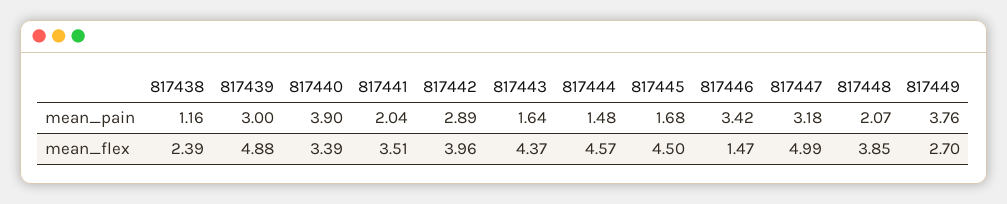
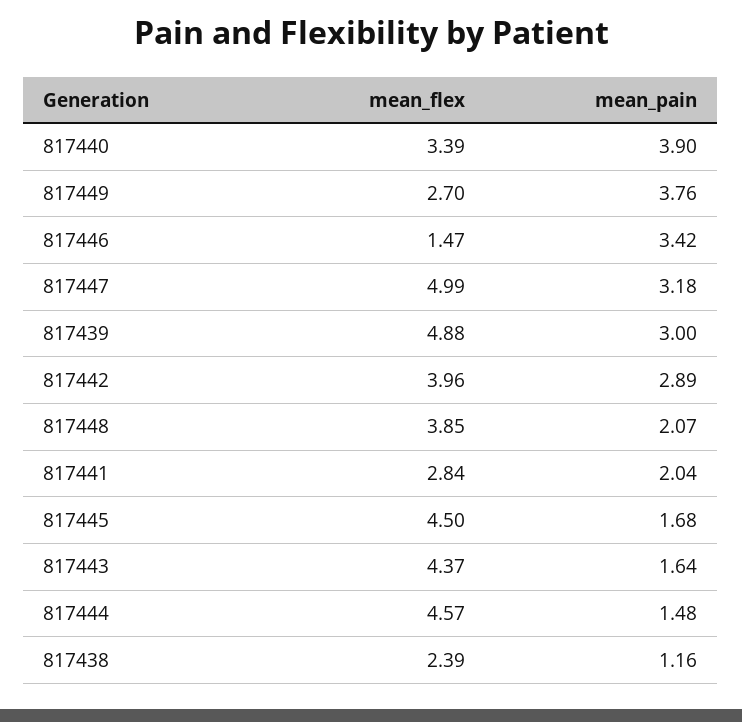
817441, mean_flex: 3.51 -> 2.84

